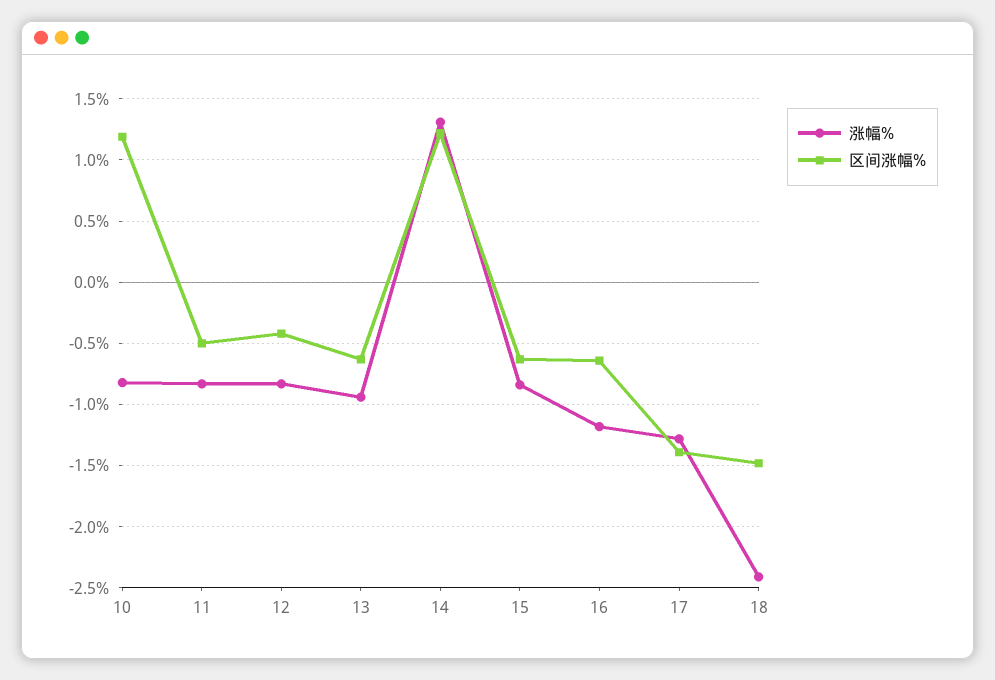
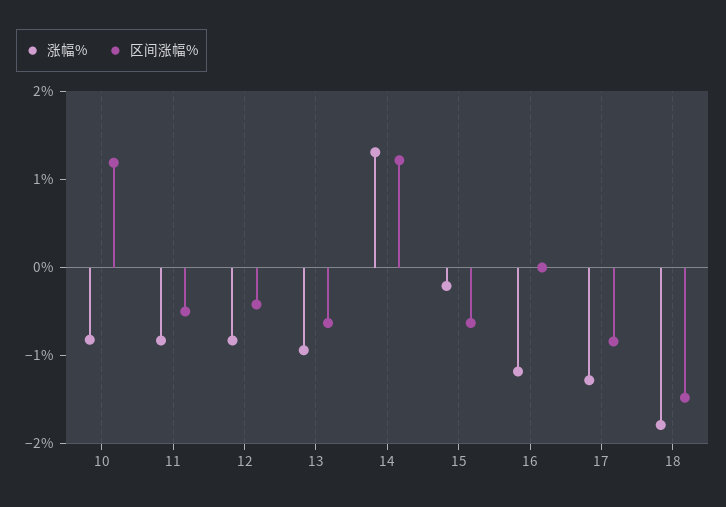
涨幅%, 15: -0.85 -> -0.2
区间涨幅%, 16: -0.65 -> 0
区间涨幅%, 17: -1.4 -> -0.8
涨幅%, 18: -2.4 -> -1.8

